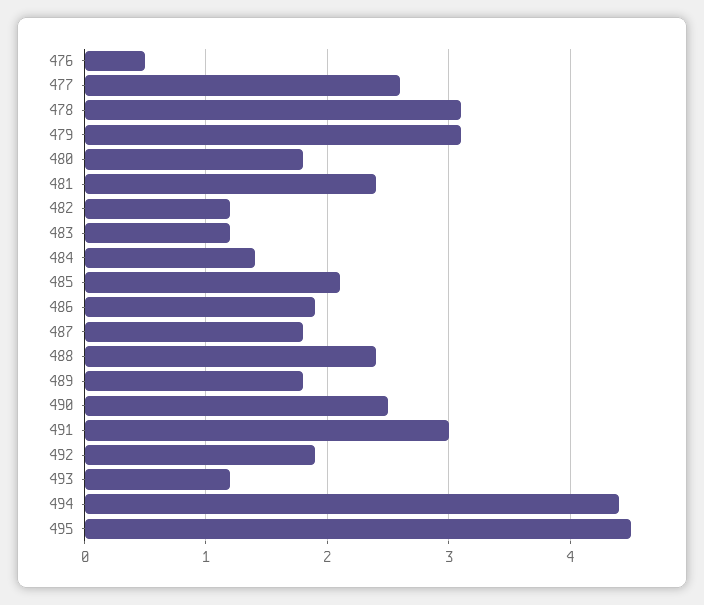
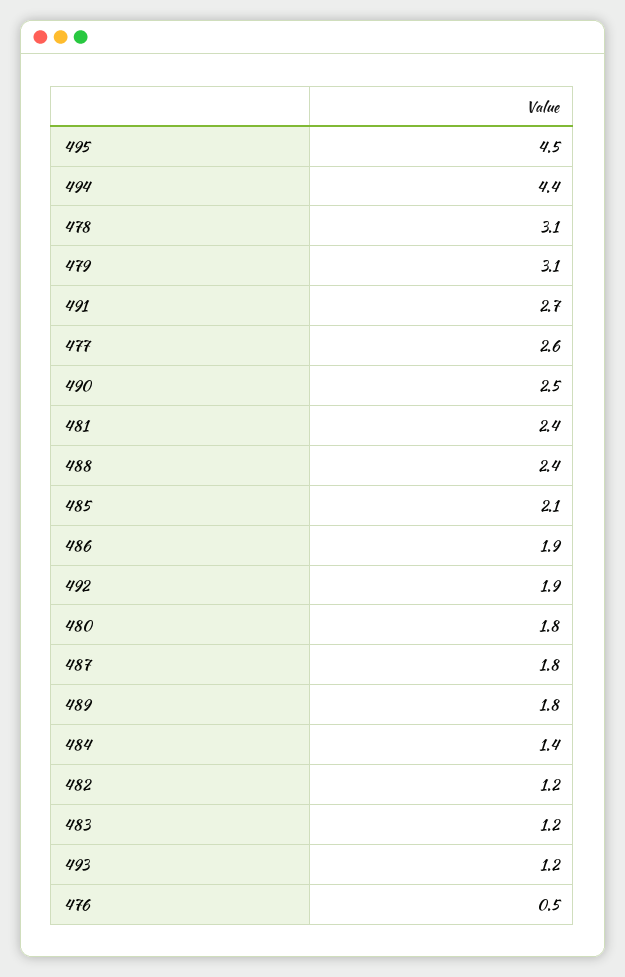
491: 3 -> 2.7

